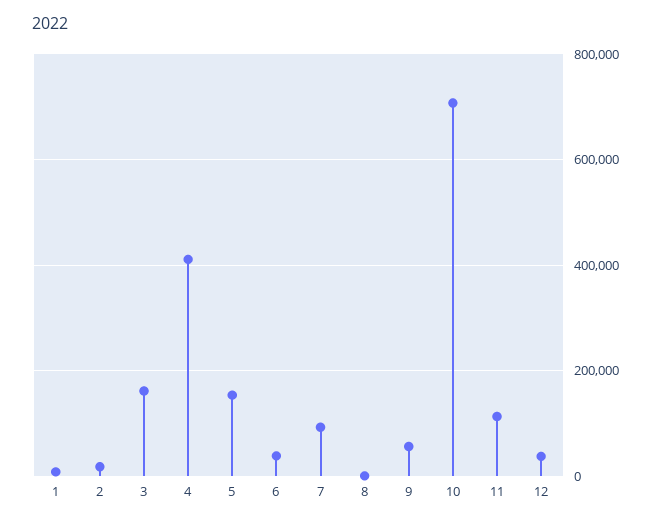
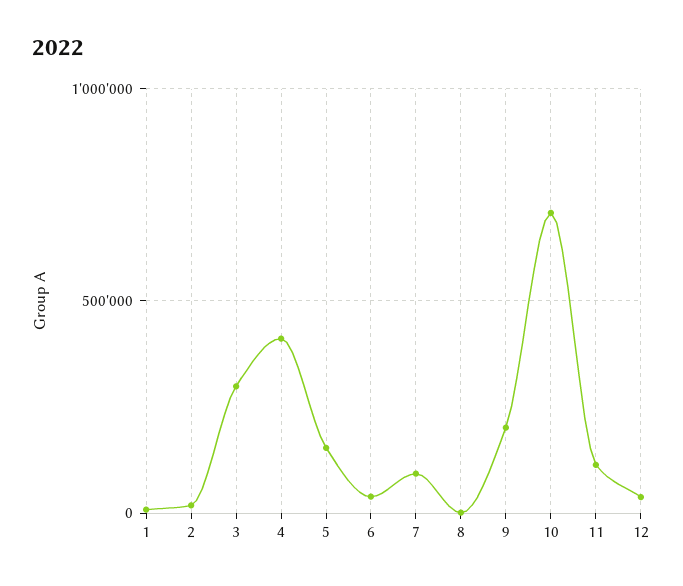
3: 160000 -> 300000
9: 60000 -> 200000

